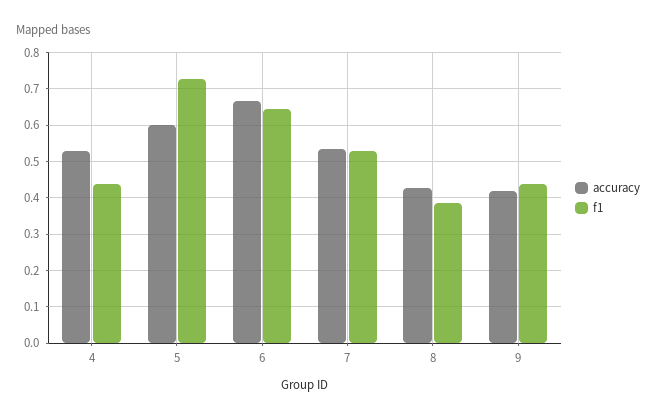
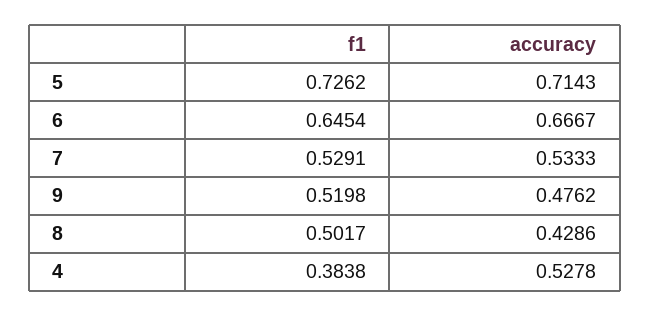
f1, 4: 0.44 -> 0.3838
accuracy, 5: 0.6 -> 0.7143
f1, 8: 0.38 -> 0.5017
accuracy, 9: 0.42 -> 0.4762
f1, 9: 0.44 -> 0.5198

